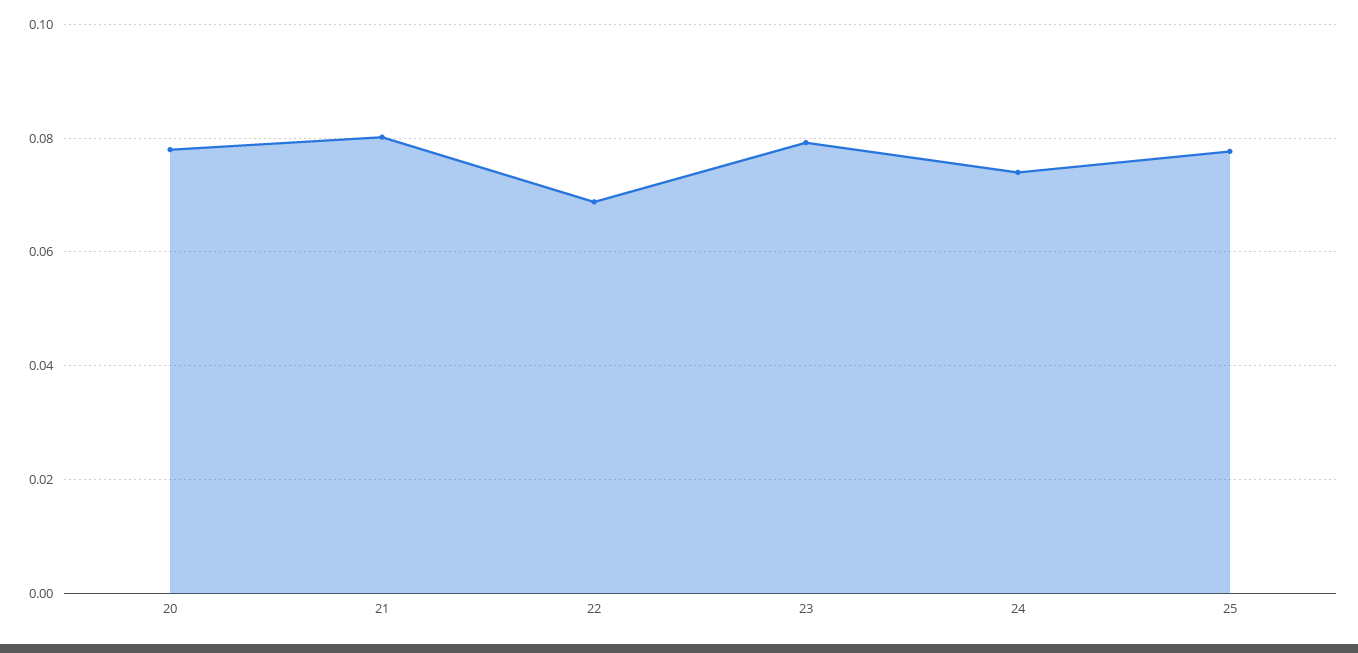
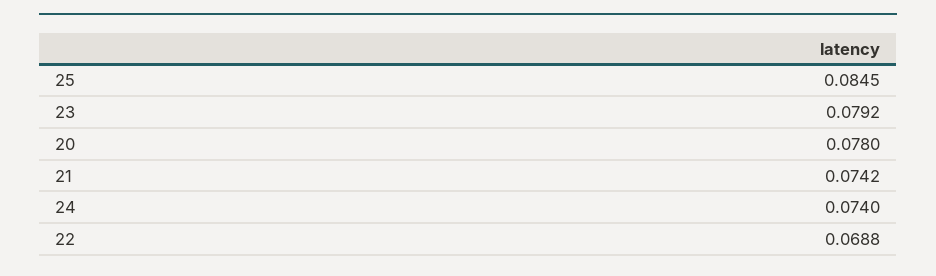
21: 0.08 -> 0.0742
25: 0.078 -> 0.0845

